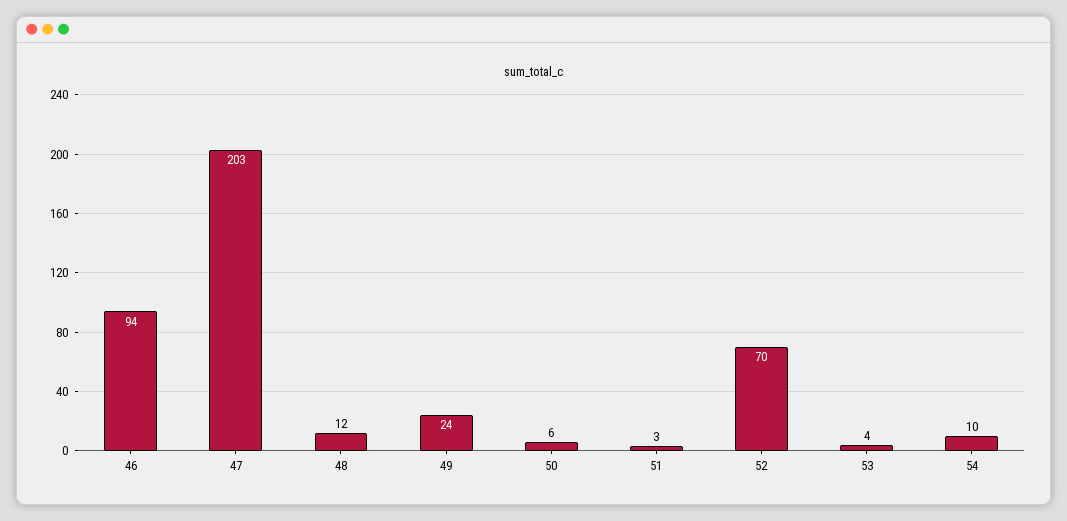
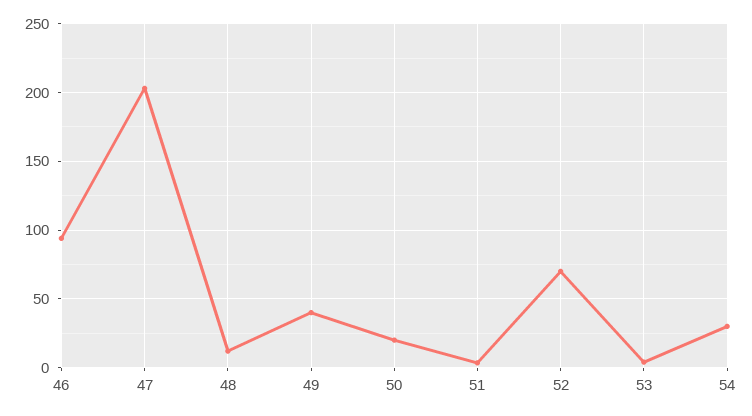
49: 24 -> 40
50: 6 -> 20
54: 10 -> 30

